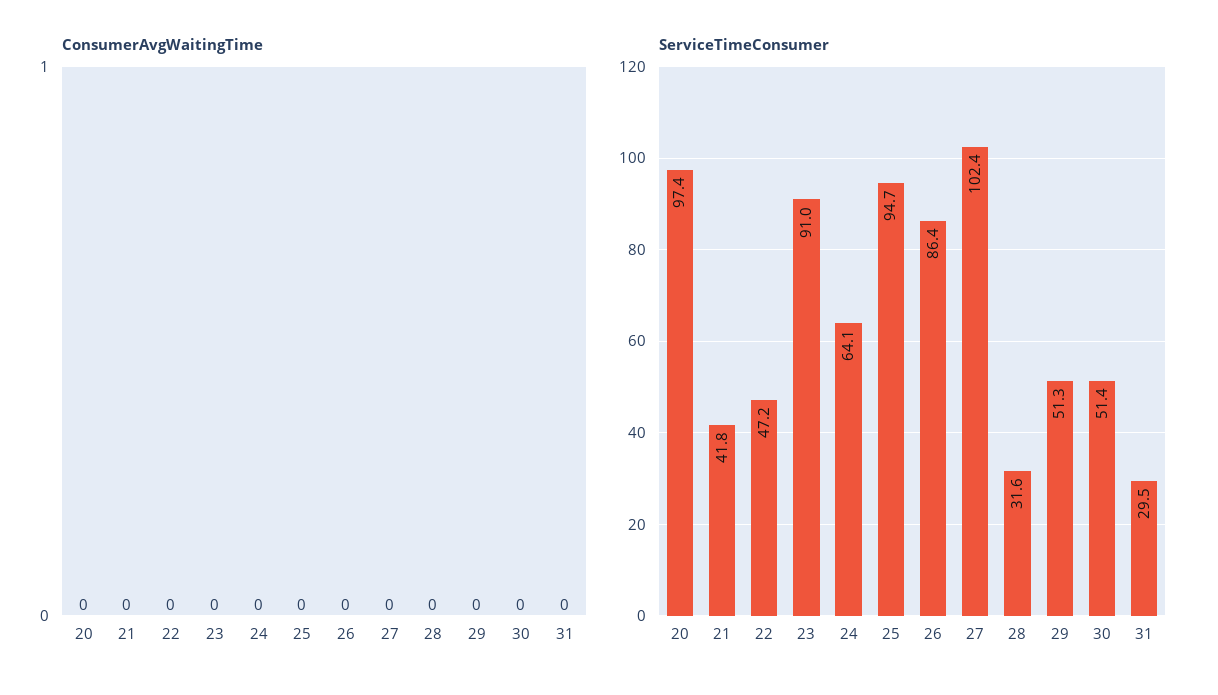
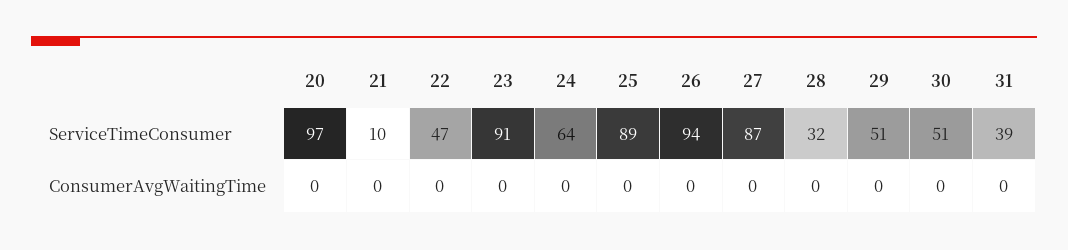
ServiceTimeConsumer, 21: 41.8 -> 10
ServiceTimeConsumer, 25: 94.7 -> 89
ServiceTimeConsumer, 26: 86.4 -> 94
ServiceTimeConsumer, 27: 102.4 -> 87
ServiceTimeConsumer, 31: 29.5 -> 39

